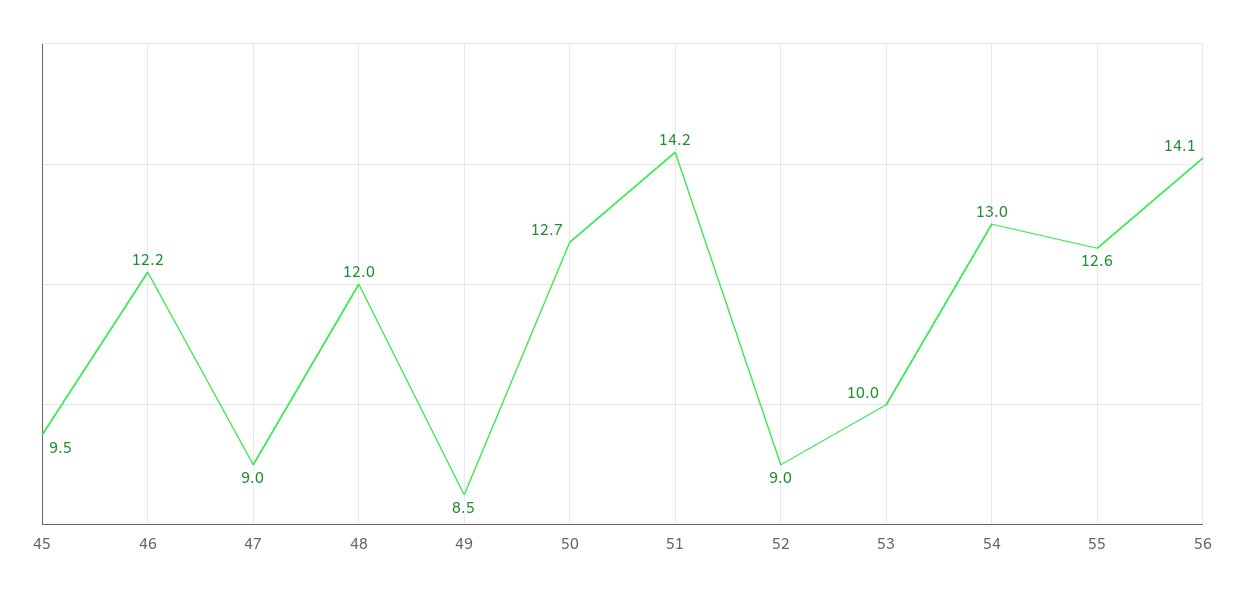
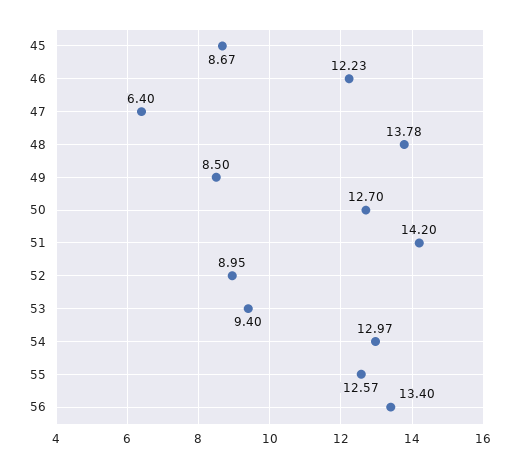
45: 9.5 -> 8.67
47: 9 -> 6.4
48: 12 -> 13.78
53: 10 -> 9.4
56: 14.1 -> 13.4

